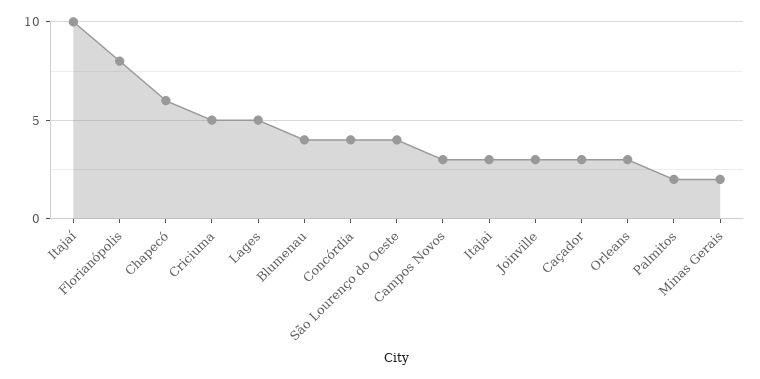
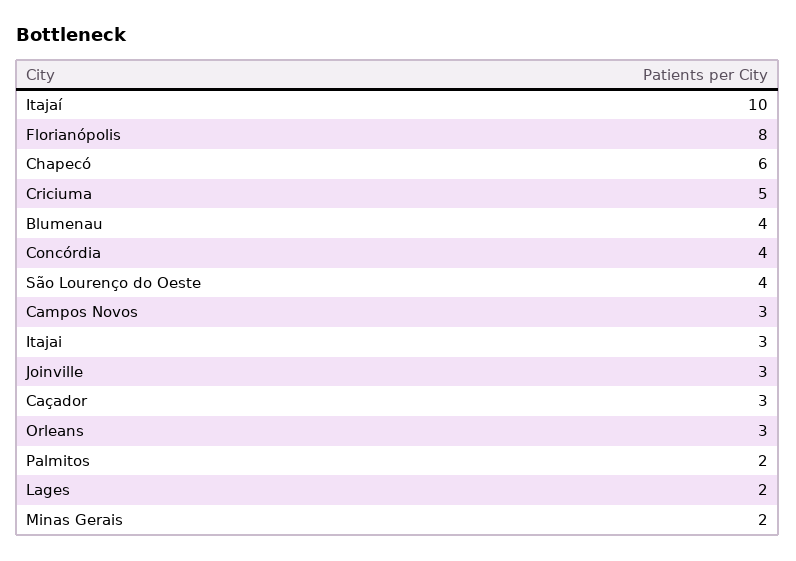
Lages: 5 -> 2

